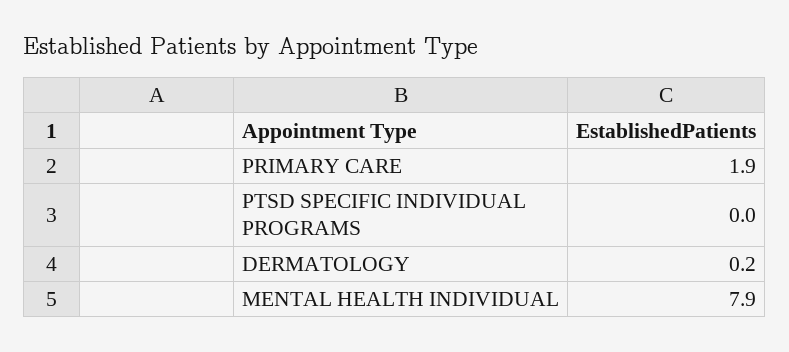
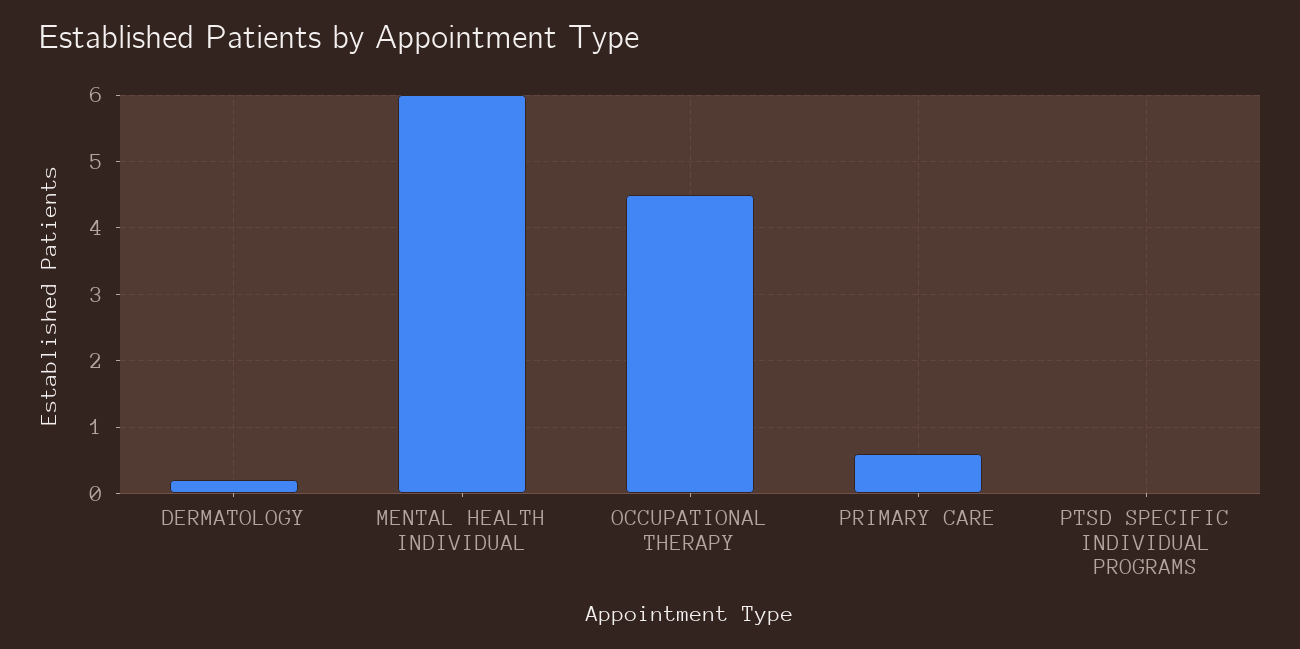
PRIMARY CARE: 1.9 -> 0.6
MENTAL HEALTH INDIVIDUAL: 7.9 -> 6
OCCUPATIONAL THERAPY: none -> 4.5

